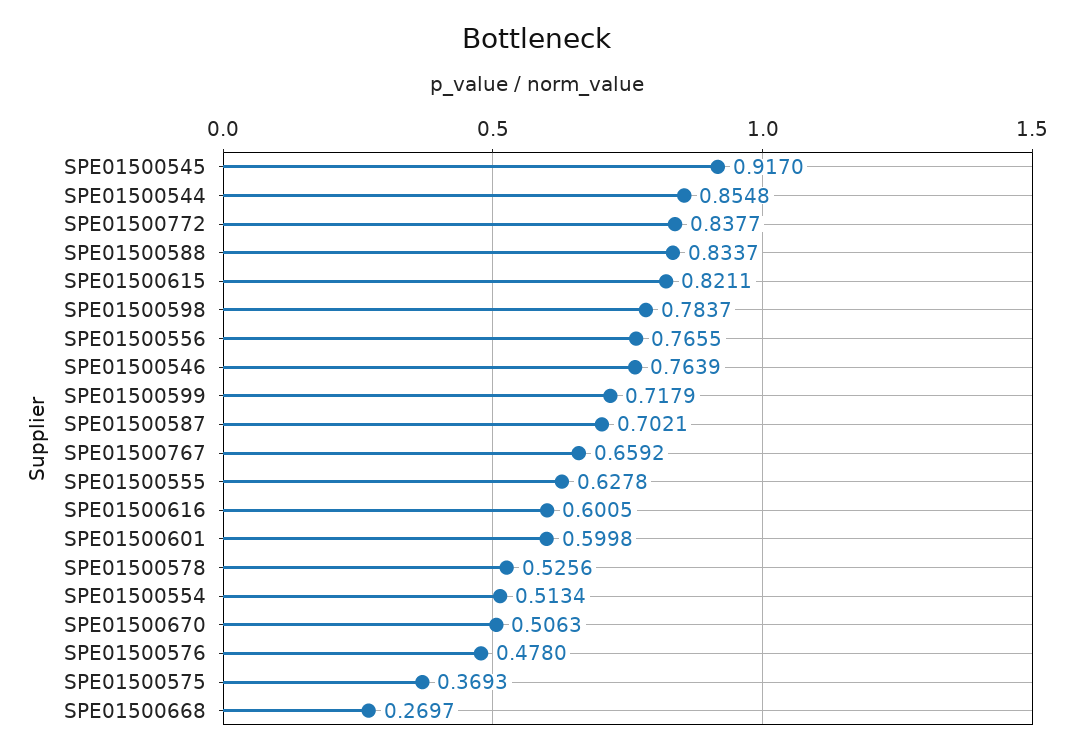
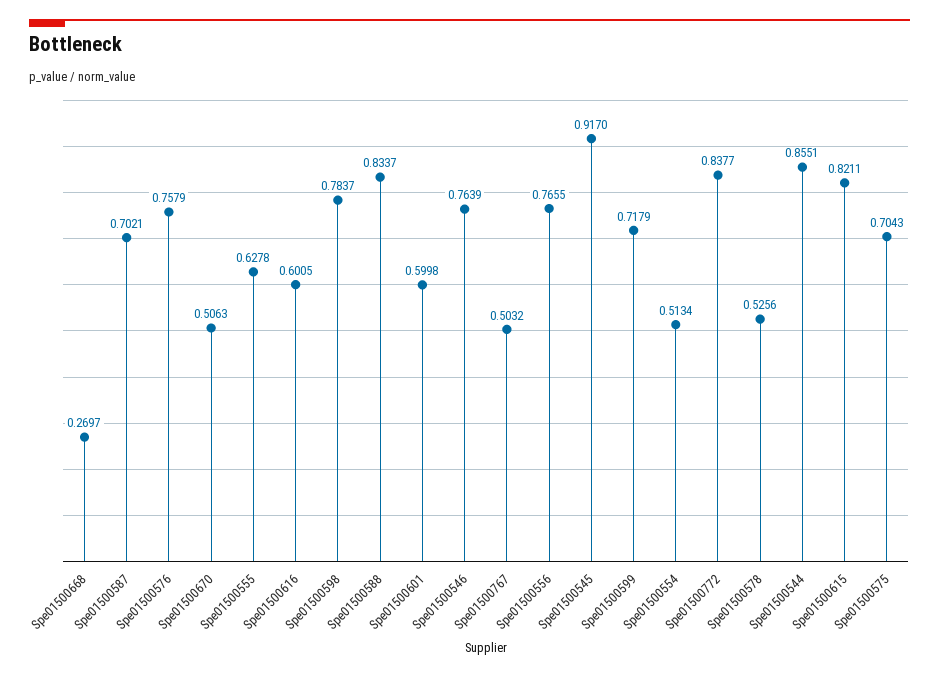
SPE01500544: 0.8548 -> 0.8551
SPE01500767: 0.6592 -> 0.5032
SPE01500576: 0.478 -> 0.7579
SPE01500575: 0.3693 -> 0.7043

